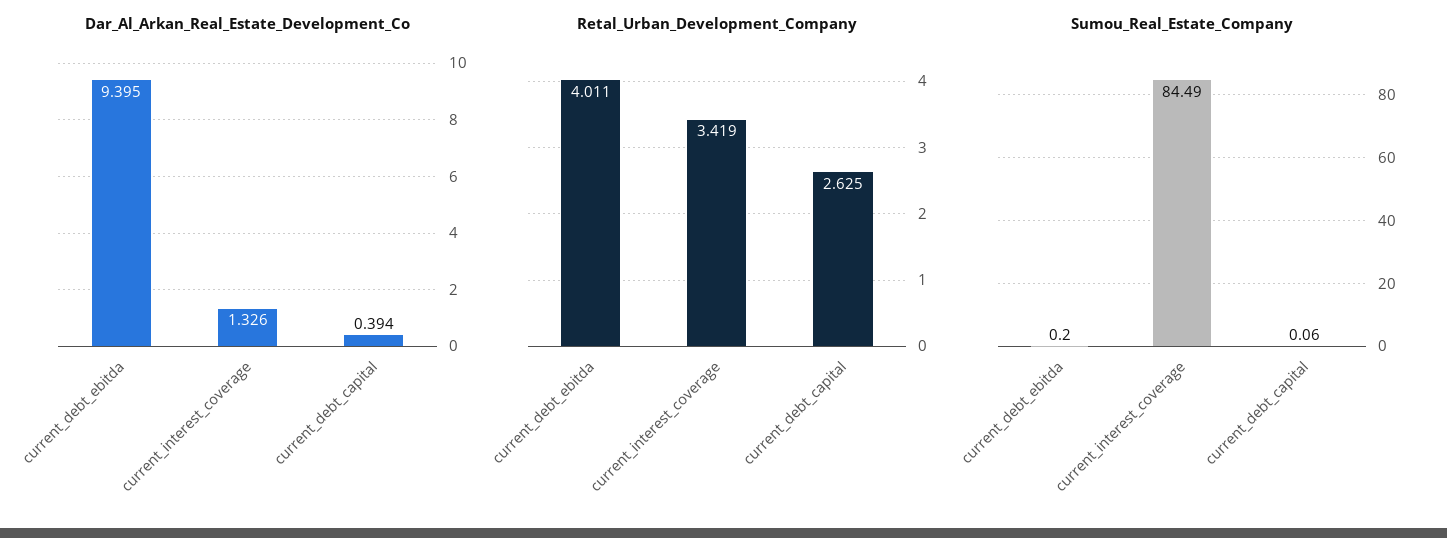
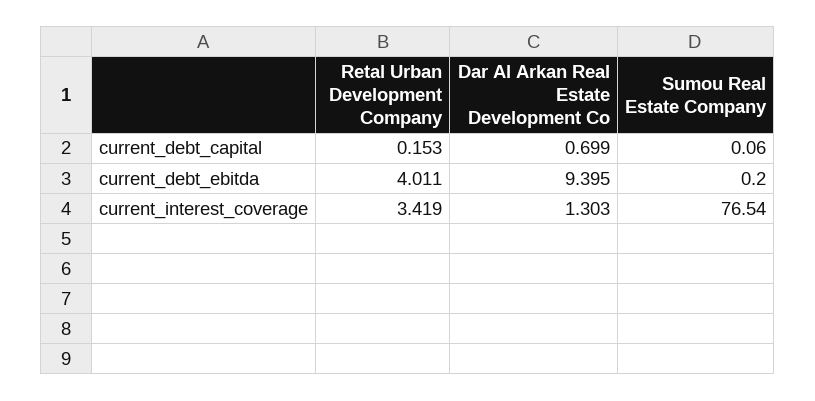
Dar_Al_Arkan_Real_Estate_Development_Co, current_interest_coverage: 1.326 -> 1.303
Dar_Al_Arkan_Real_Estate_Development_Co, current_debt_capital: 0.394 -> 0.699
Retal_Urban_Development_Company, current_debt_capital: 2.625 -> 0.153
Sumou_Real_Estate_Company, current_interest_coverage: 84.49 -> 76.54

